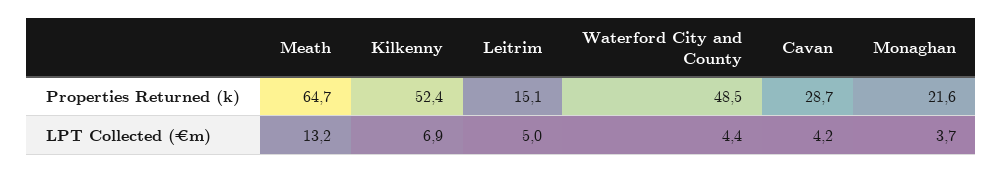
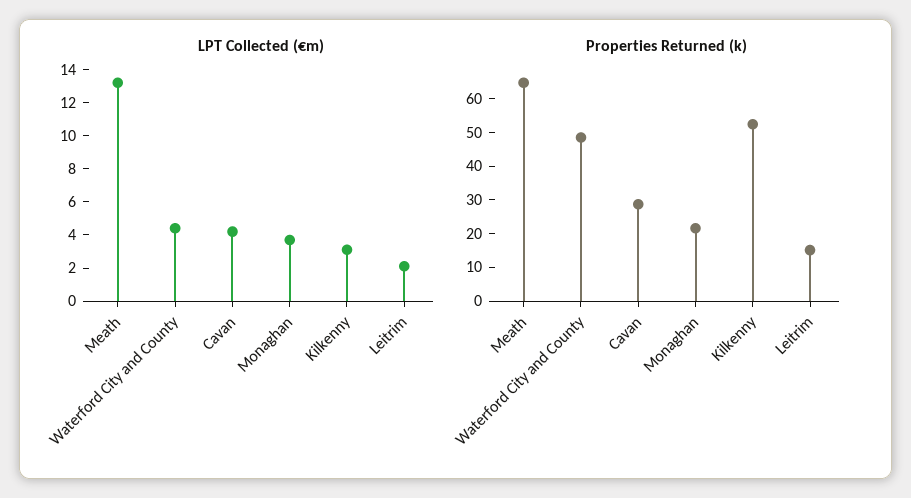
LPT Collected (€m), Kilkenny: 6.9 -> 3
LPT Collected (€m), Leitrim: 5 -> 2

